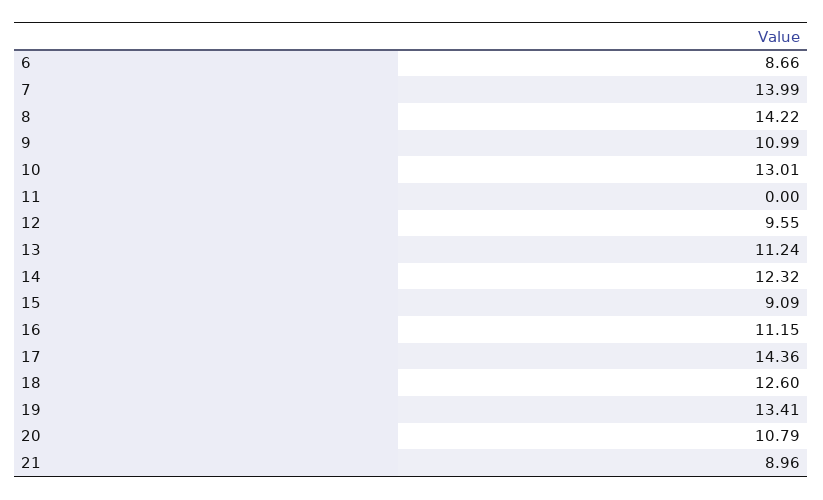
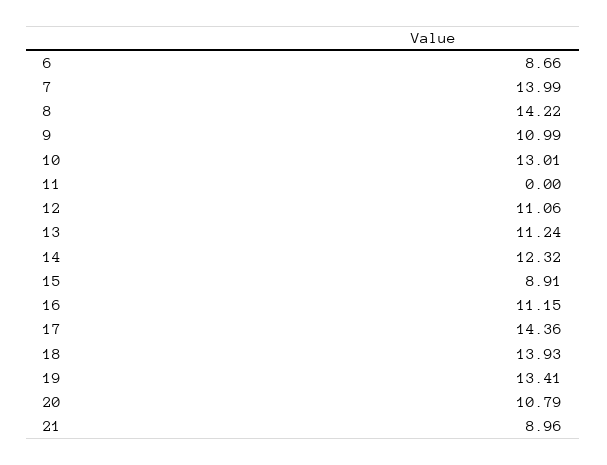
12: 9.55 -> 11.06
15: 9.09 -> 8.91
18: 12.6 -> 13.93

